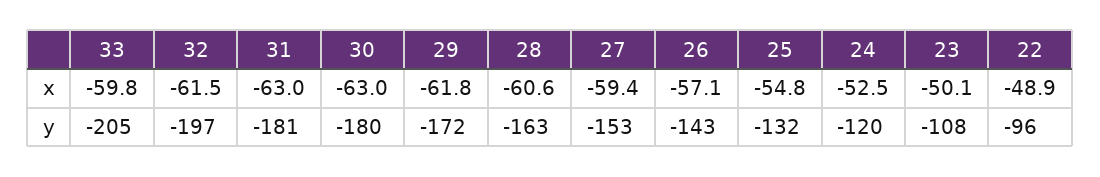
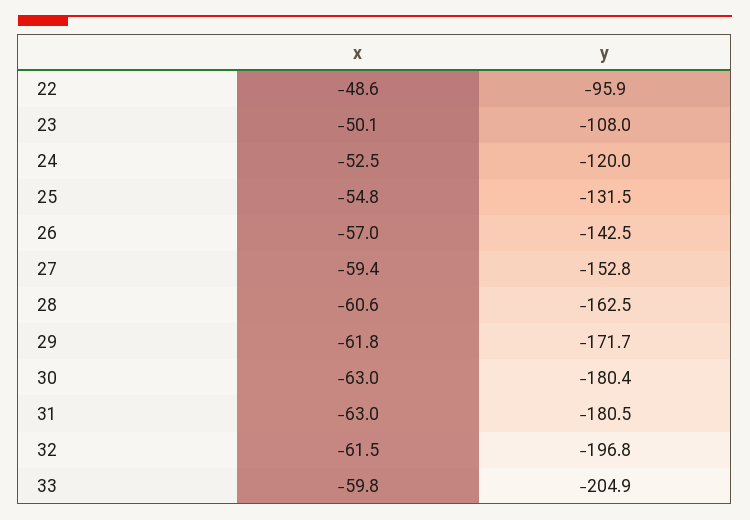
26, x: -57.1 -> -57
22, x: -48.9 -> -48.6

